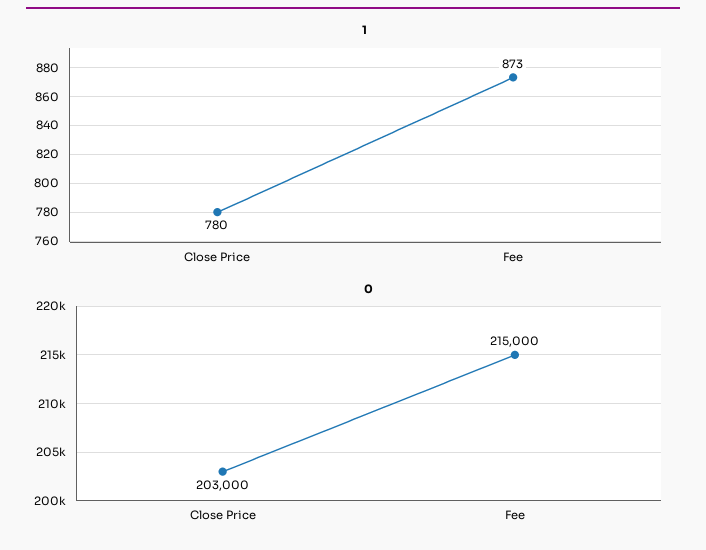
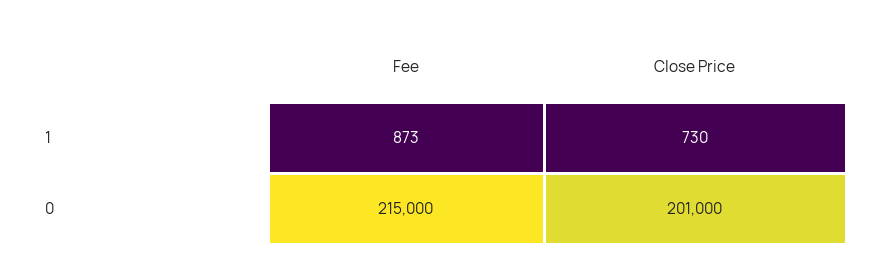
1, Close Price: 780 -> 730
0, Close Price: 203000 -> 201000

